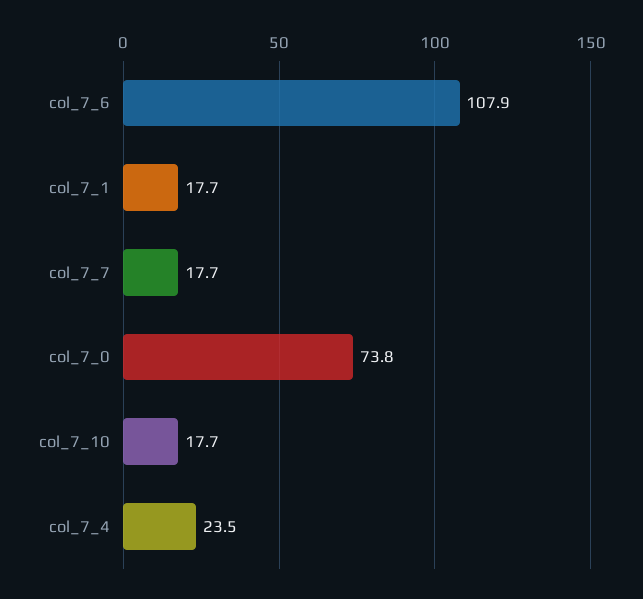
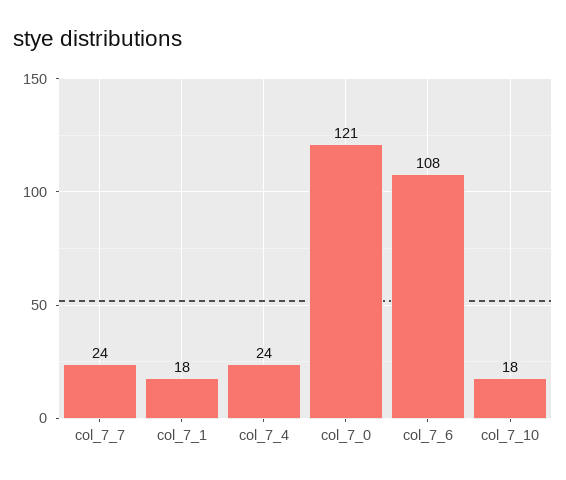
col_7_7: 17.7 -> 24
col_7_0: 73.8 -> 121

